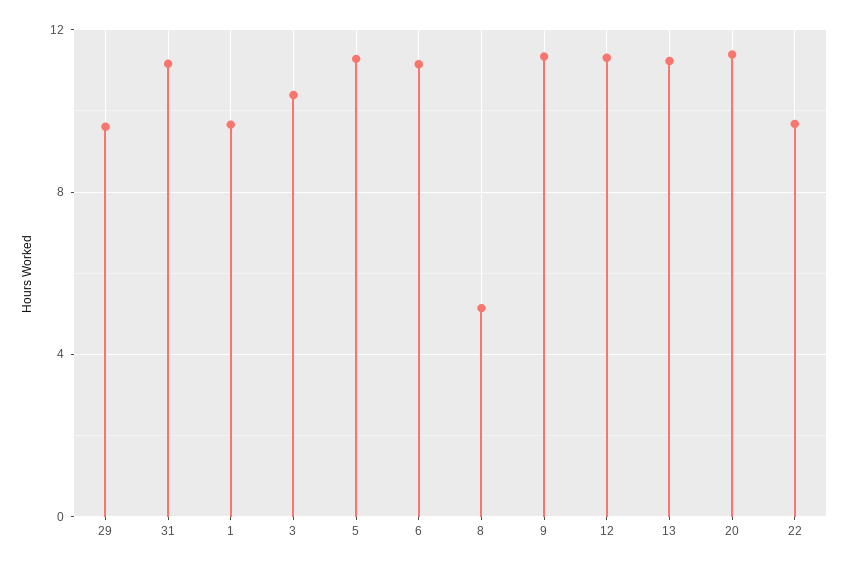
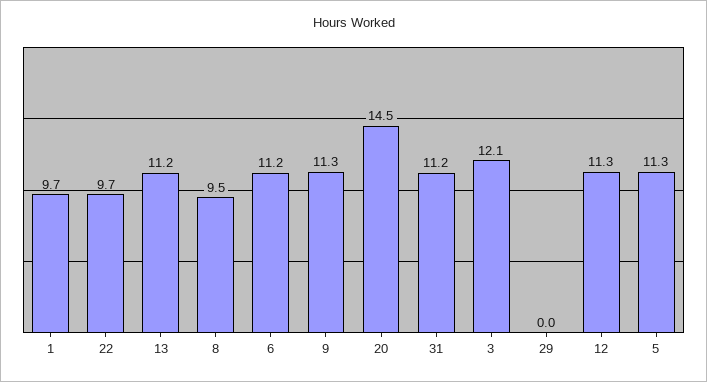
29: 9.5 -> 0
3: 10.5 -> 12.1
8: 5 -> 9.5
20: 11.5 -> 14.5

